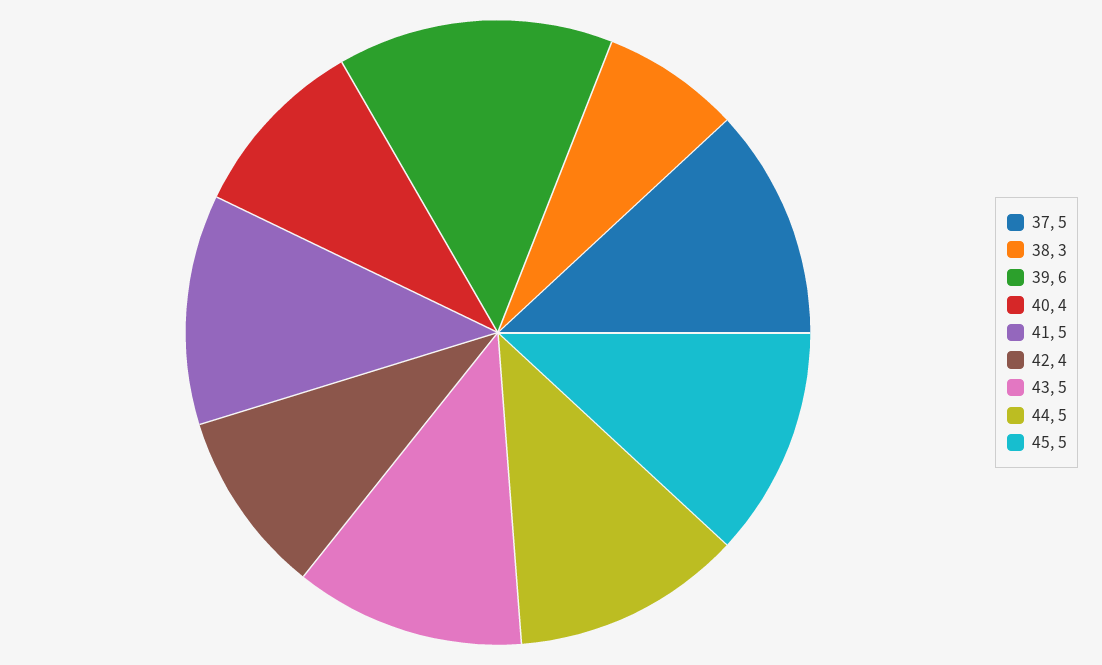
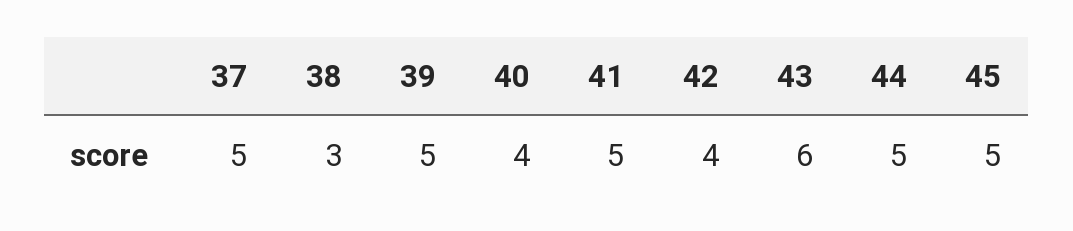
39: 6 -> 5
43: 5 -> 6

